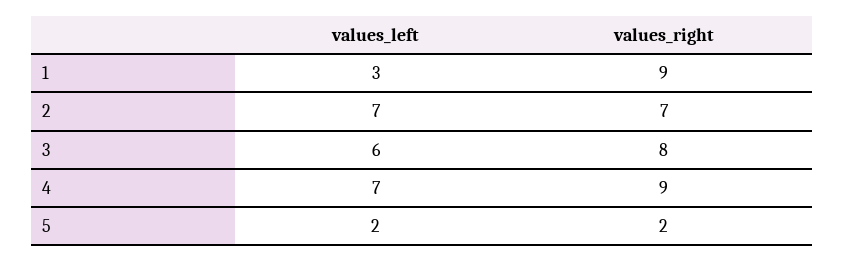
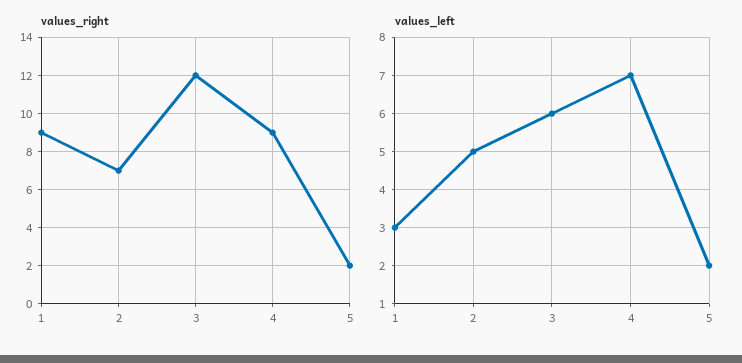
values_left, 2: 7 -> 5
values_right, 3: 8 -> 12

